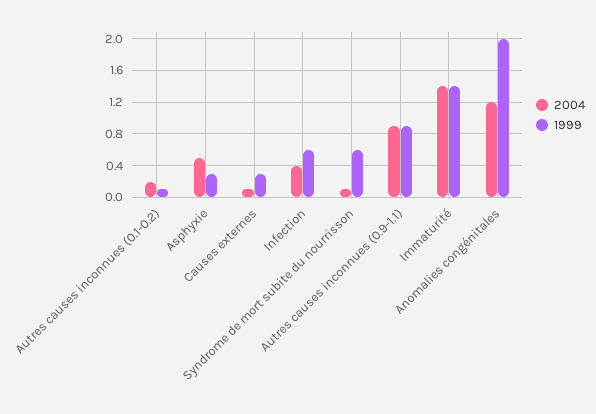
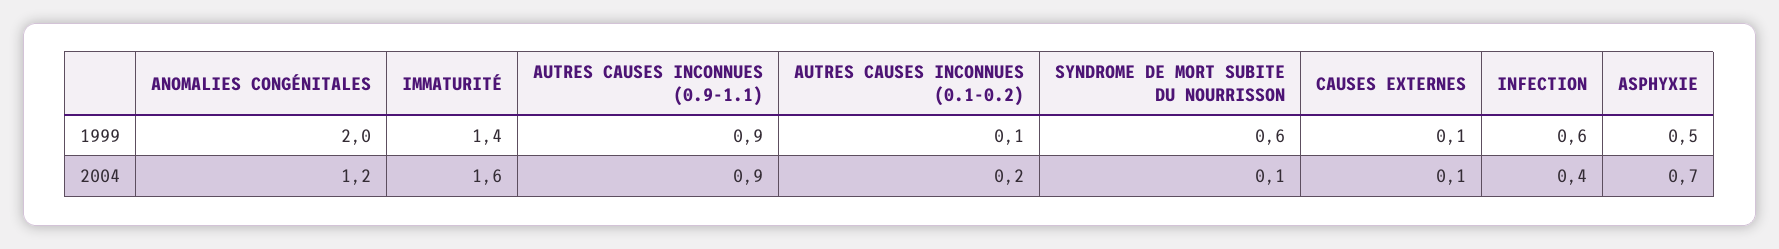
2004, Asphyxie: 0.5 -> 0.7
1999, Asphyxie: 0.3 -> 0.5
1999, Causes externes: 0.3 -> 0.1
2004, Immaturité: 1.4 -> 1.6

